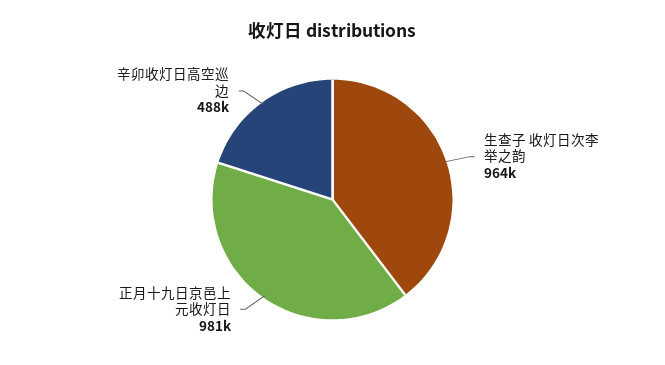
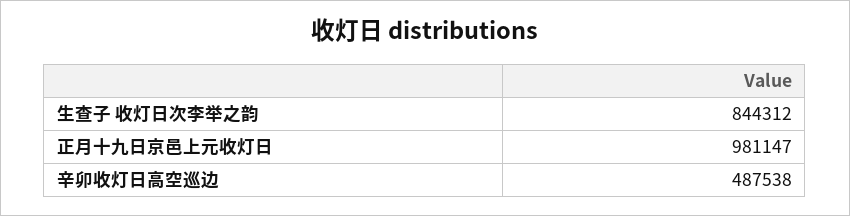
生查子 收灯日次李举之韵: 964000 -> 844312

